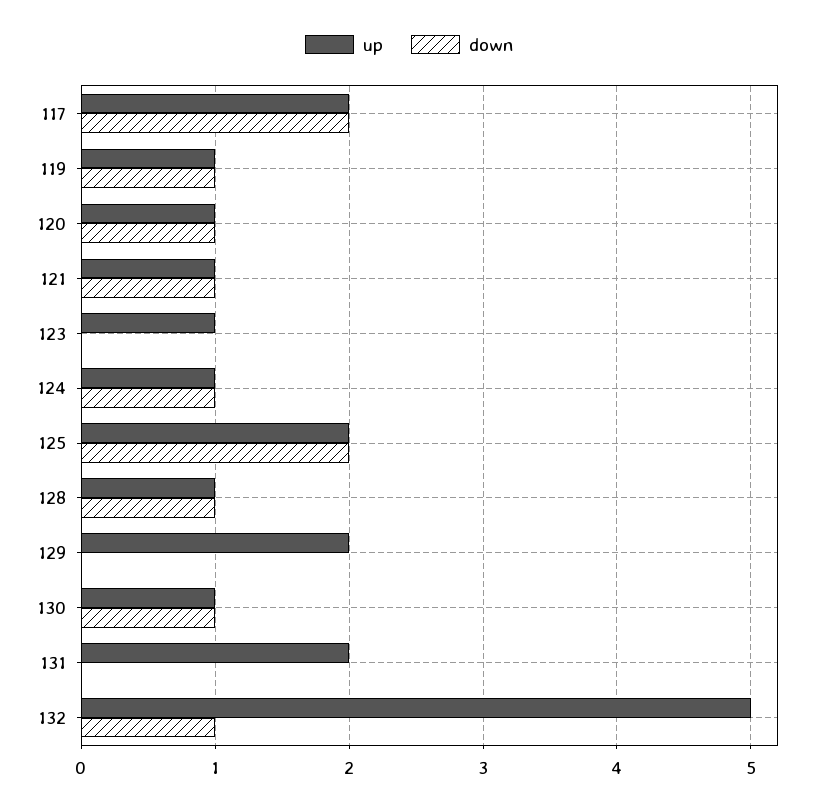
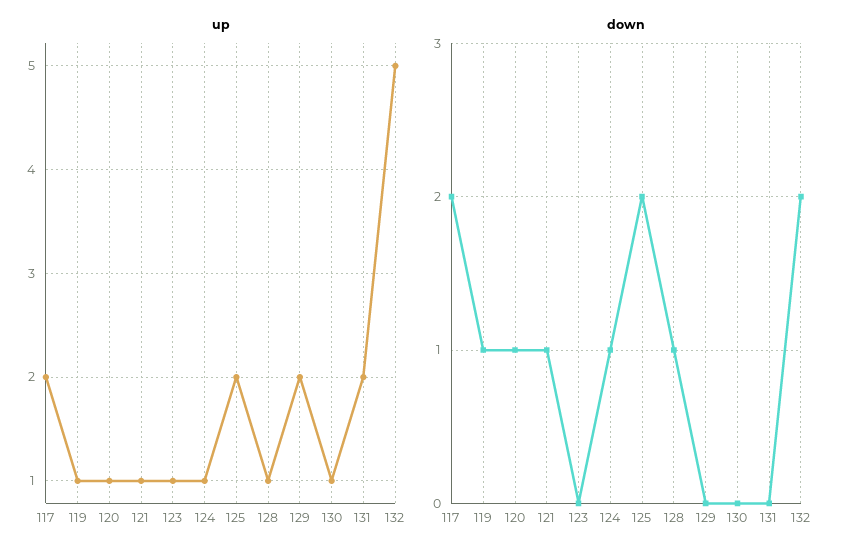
down, 130: 1 -> 0
down, 132: 1 -> 2

